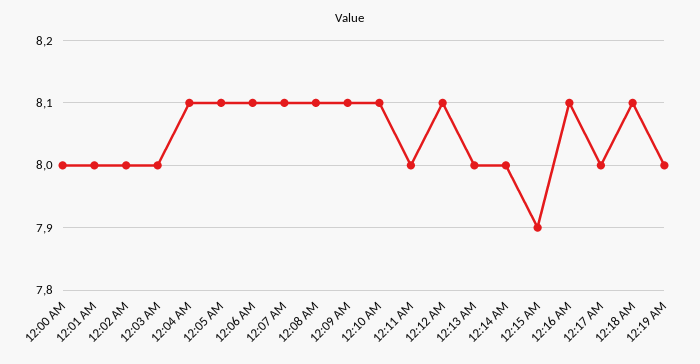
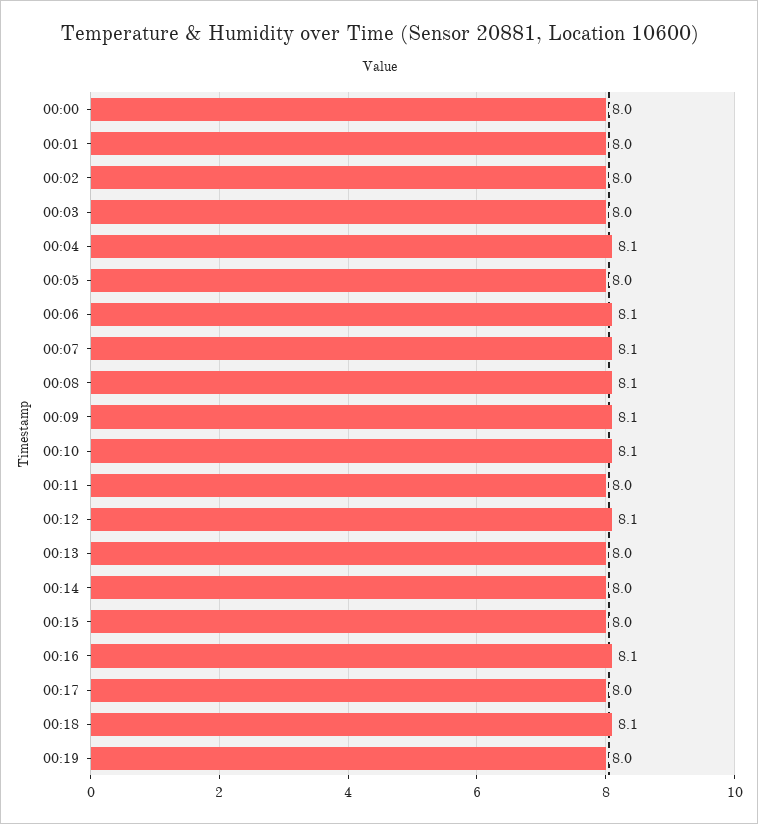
12:05 AM: 8.1 -> 8
12:15 AM: 7.9 -> 8

